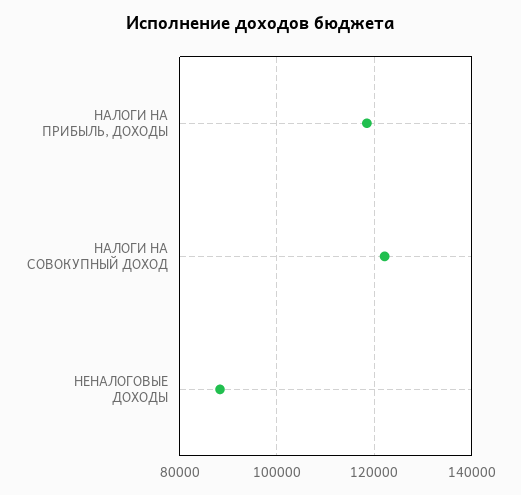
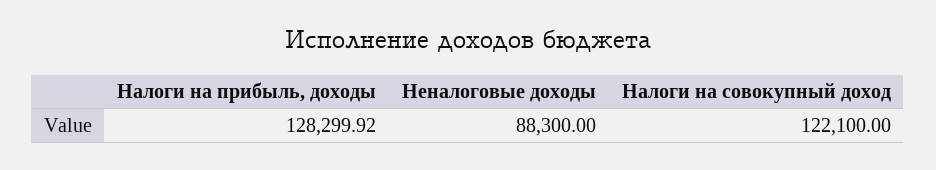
НАЛОГИ НА ПРИБЫЛЬ, ДОХОДЫ: 118000 -> 128299.92

